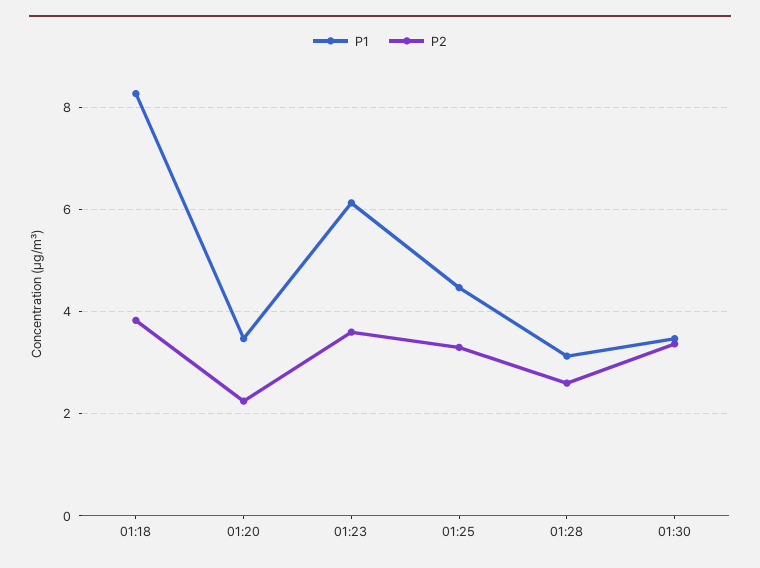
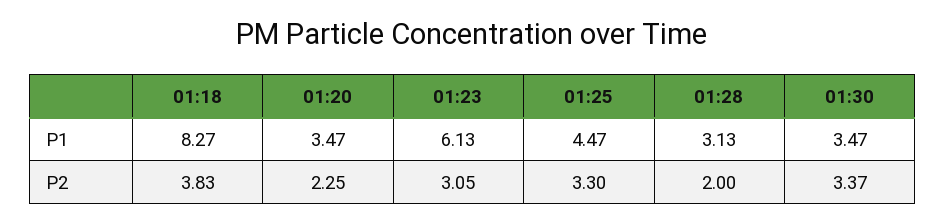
P2, 01:23: 3.6 -> 3.05
P2, 01:28: 2.6 -> 2

